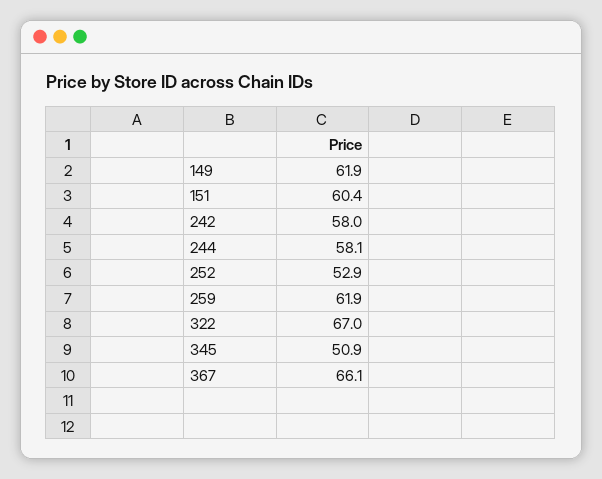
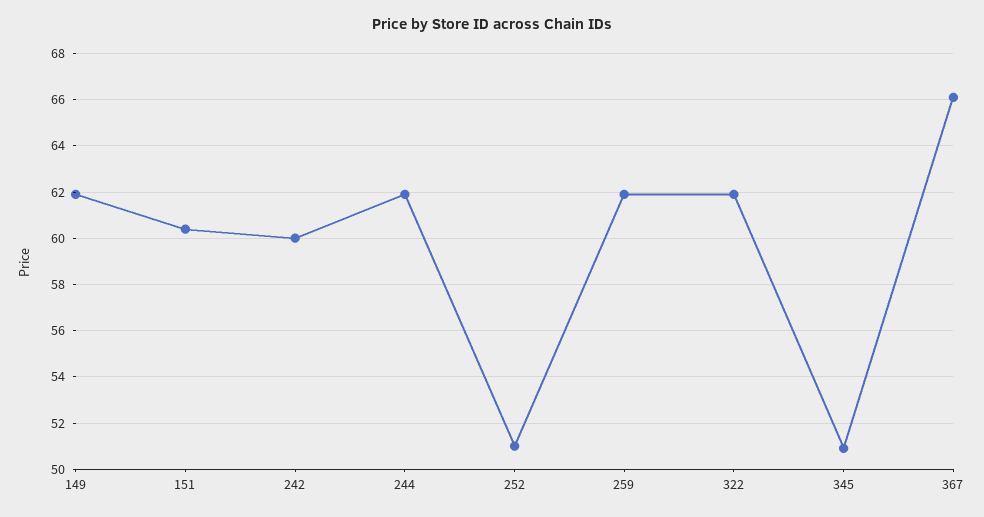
242: 58 -> 60
244: 58.1 -> 62
252: 52.9 -> 51
322: 67 -> 62

